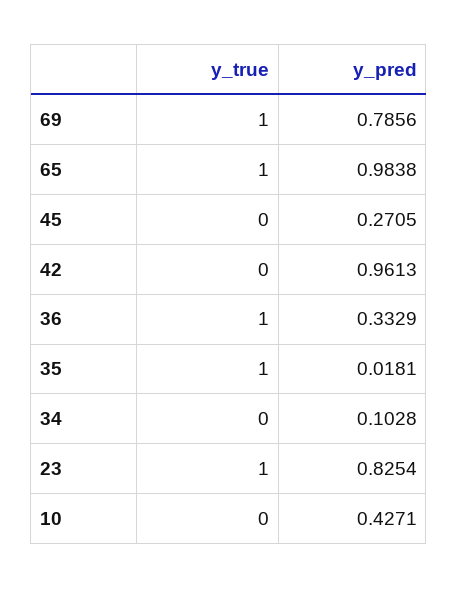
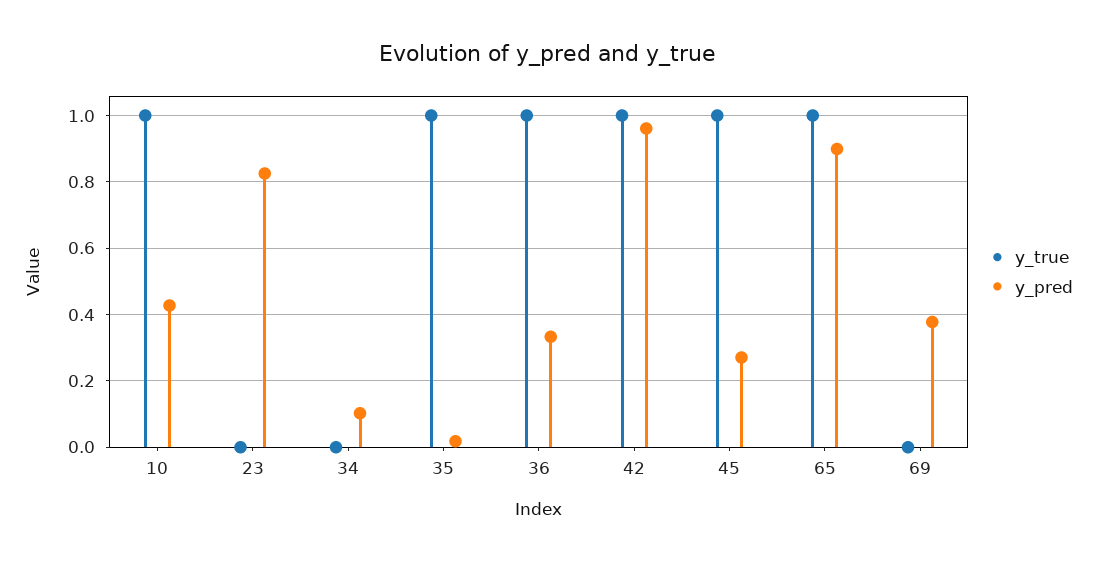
y_true, 69: 1 -> 0
y_pred, 69: 0.7856 -> 0.38
y_pred, 65: 0.9838 -> 0.9
y_true, 45: 0 -> 1
y_true, 42: 0 -> 1
y_true, 23: 1 -> 0
y_true, 10: 0 -> 1

